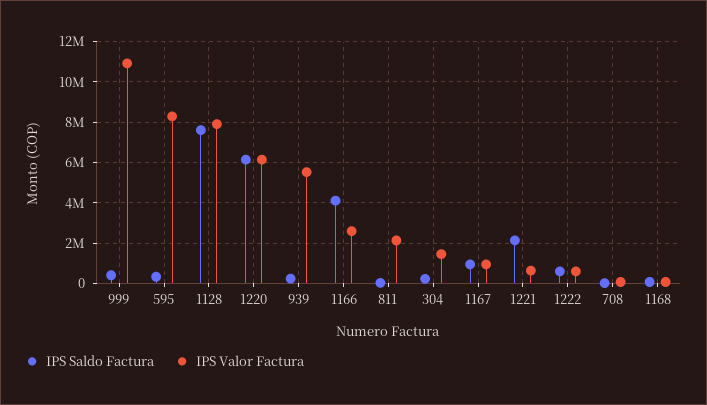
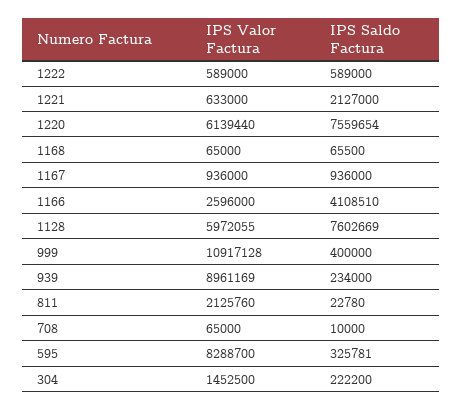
IPS Valor Factura, 1128: 8000000 -> 5972055
IPS Saldo Factura, 1220: 6000000 -> 7559654
IPS Valor Factura, 939: 5500000 -> 8961169

